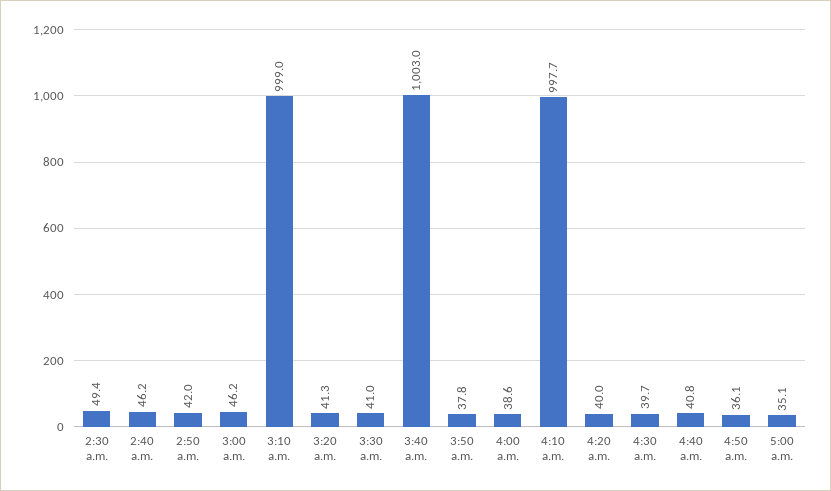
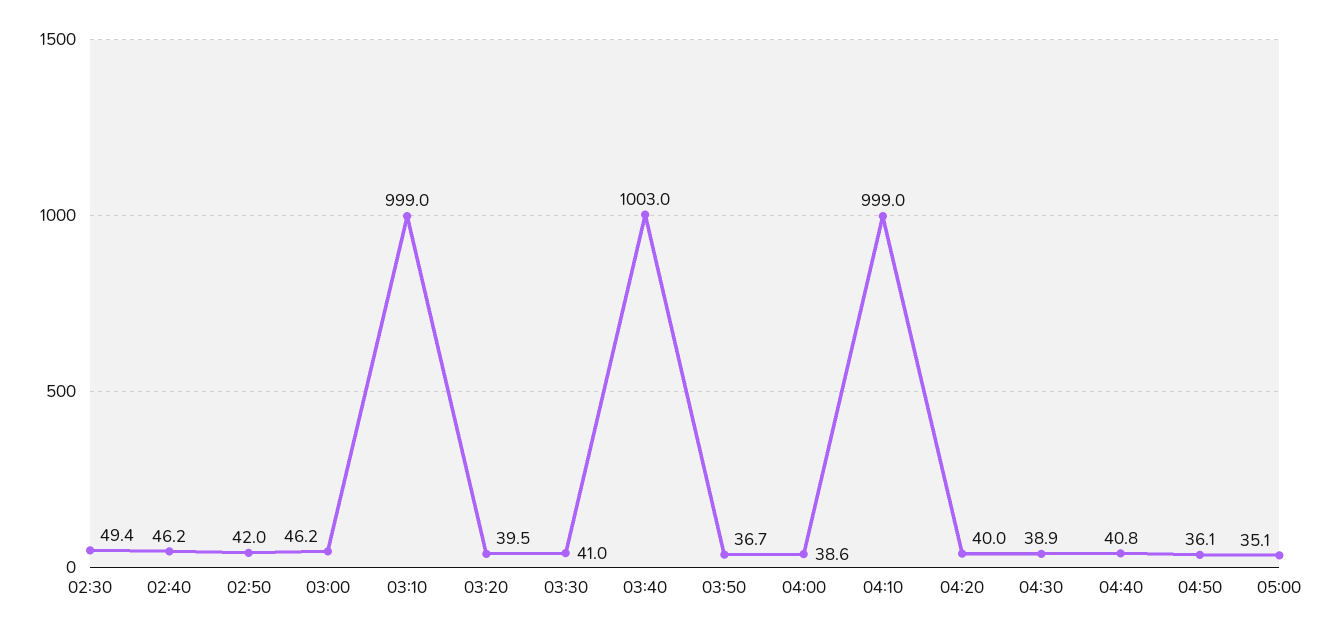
3:20 a.m.: 41.3 -> 39.5
3:50 a.m.: 37.8 -> 36.7
4:10 a.m.: 997.7 -> 999
4:30 a.m.: 39.7 -> 38.9

